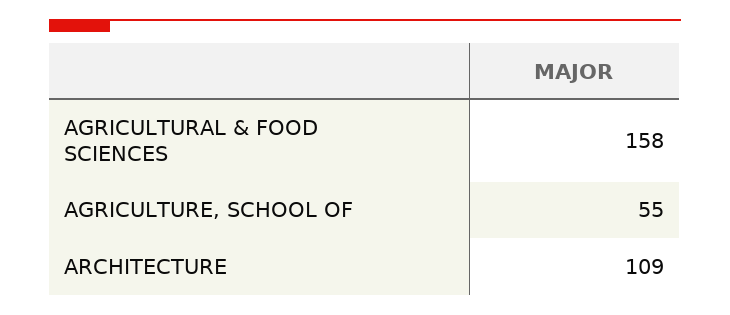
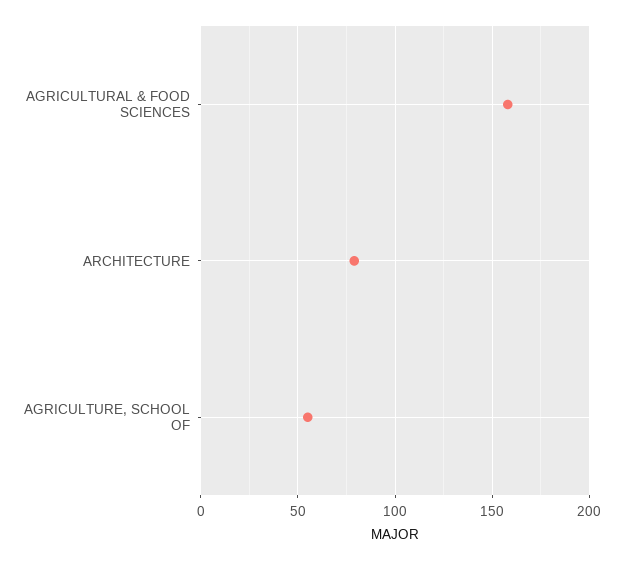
ARCHITECTURE: 109 -> 80

